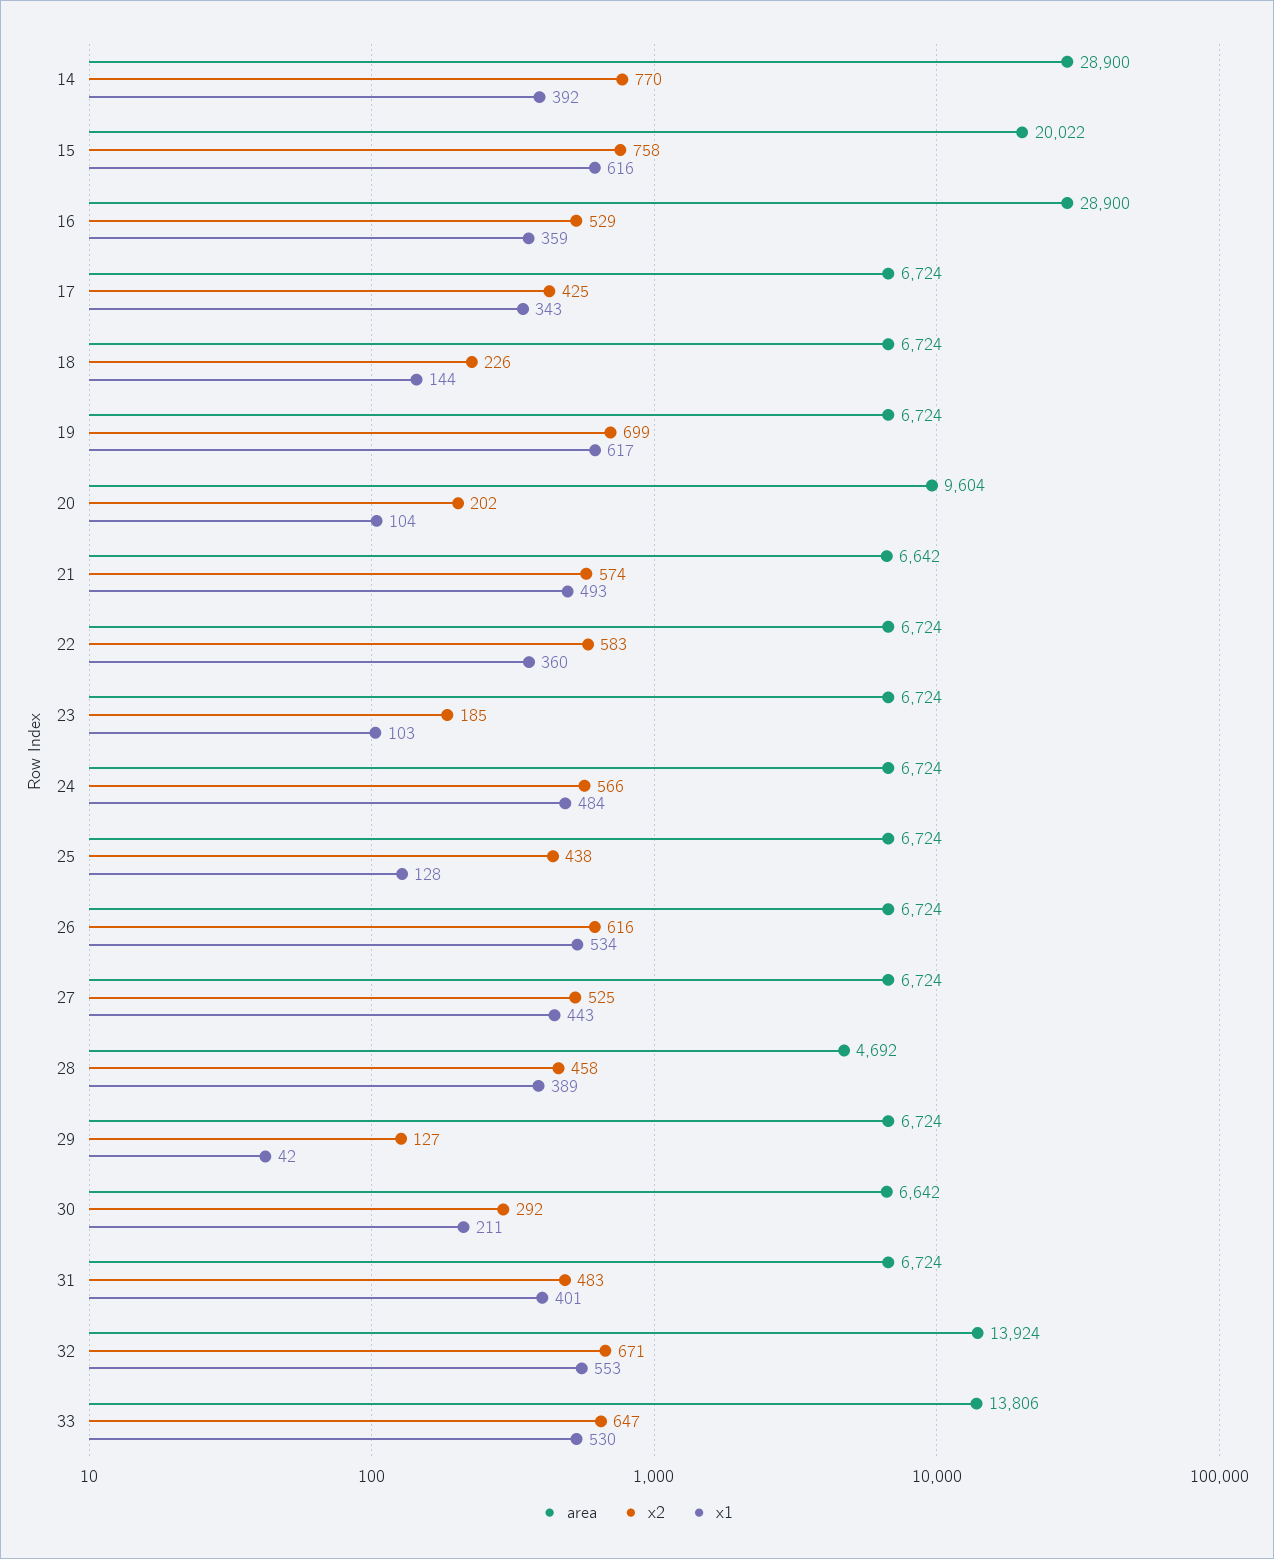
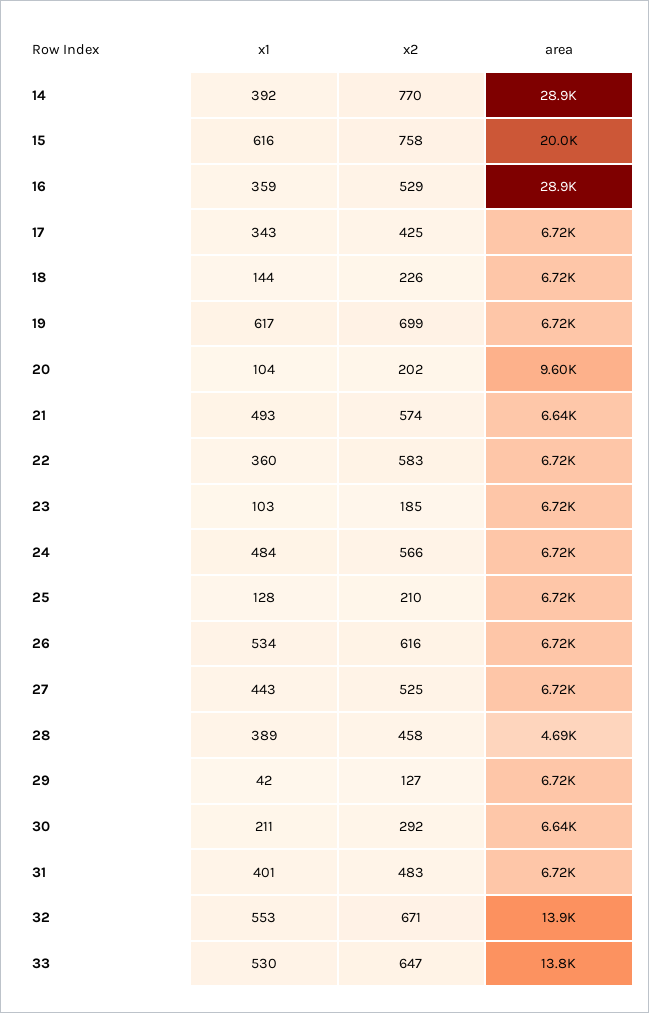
x2, 25: 438 -> 210

